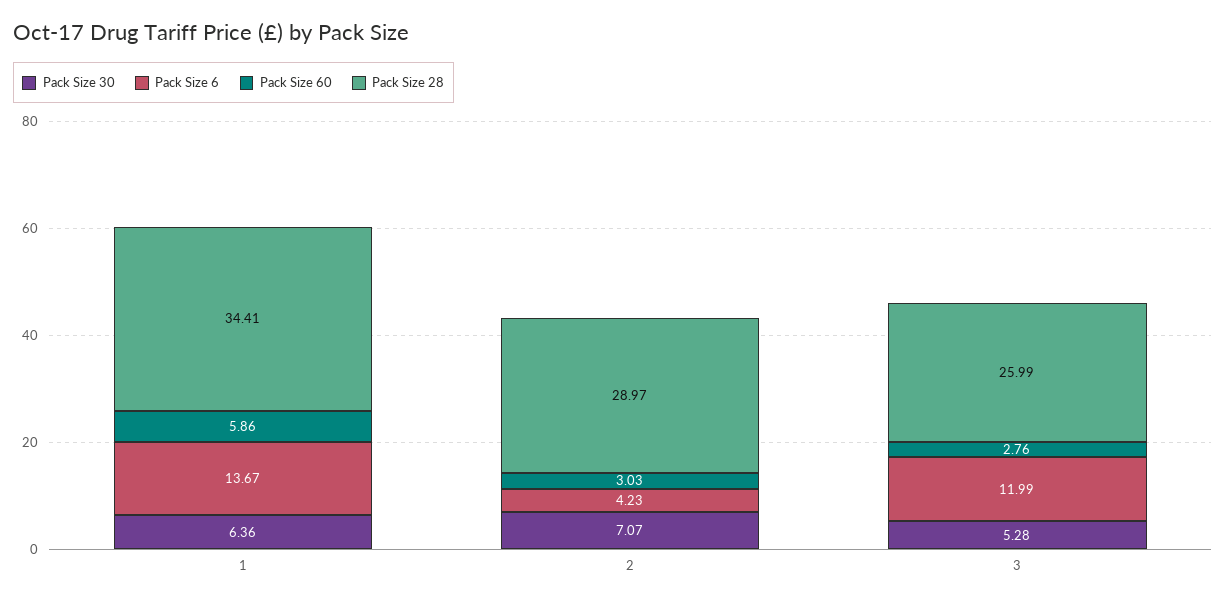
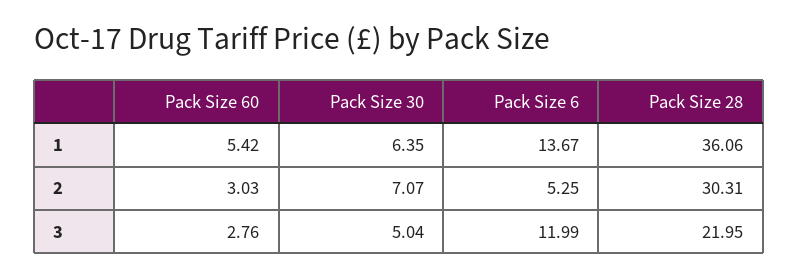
Pack Size 30, 1: 6.36 -> 6.35
Pack Size 60, 1: 5.86 -> 5.42
Pack Size 28, 1: 34.41 -> 36.06
Pack Size 6, 2: 4.23 -> 5.25
Pack Size 28, 2: 28.97 -> 30.31
Pack Size 30, 3: 5.28 -> 5.04
Pack Size 28, 3: 25.99 -> 21.95

